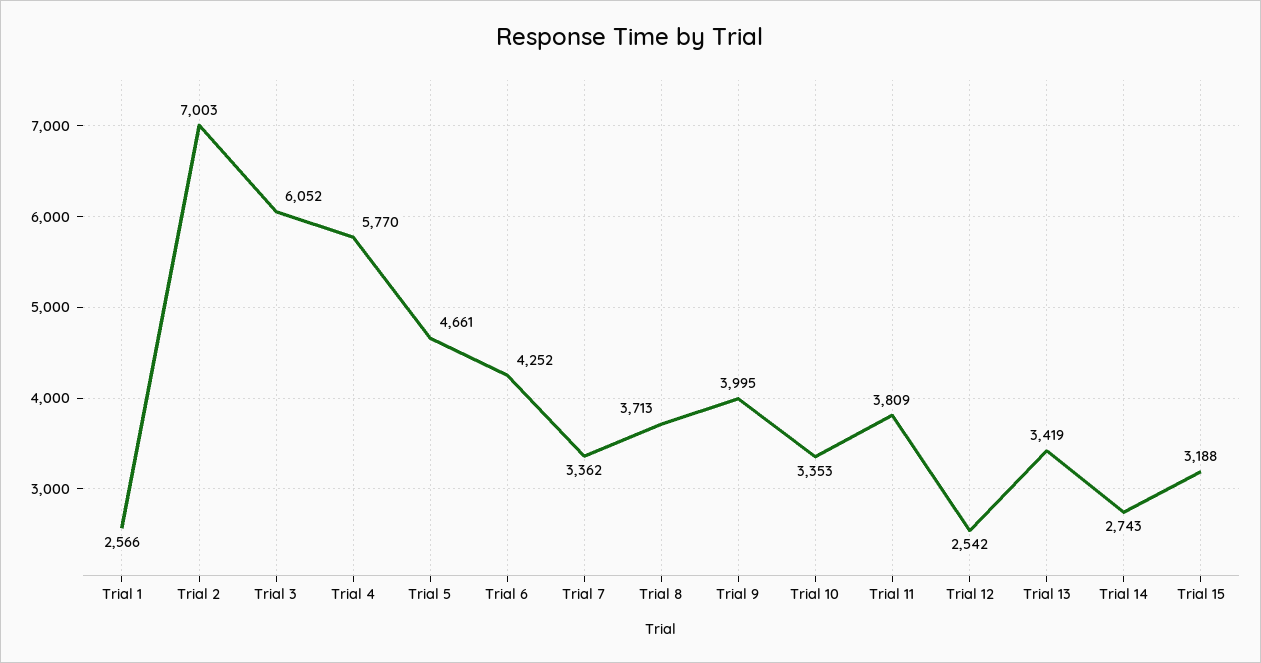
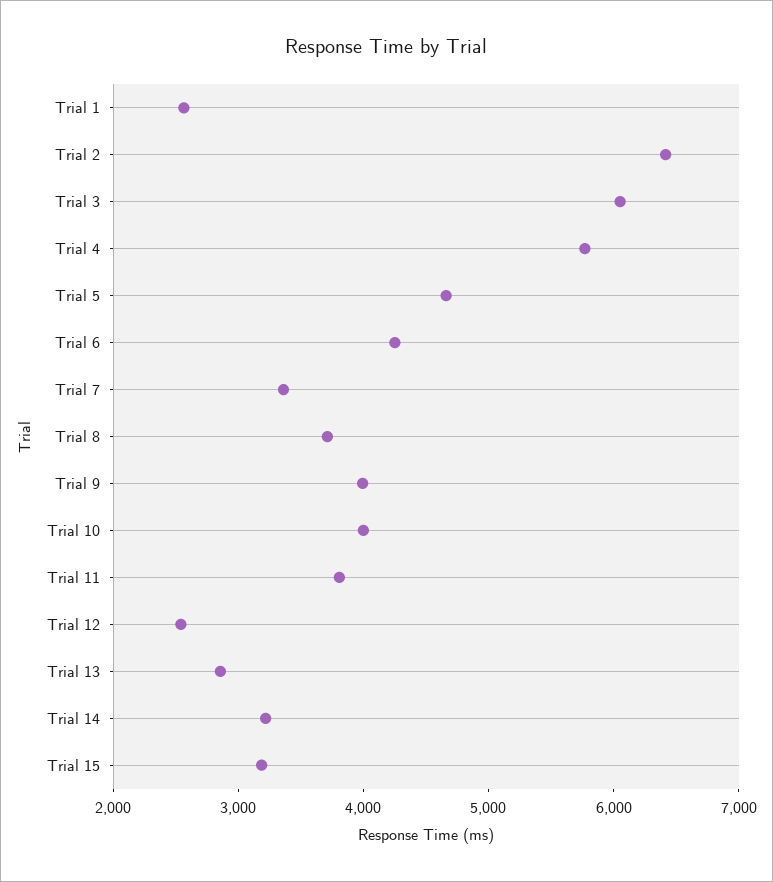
Trial 2: 7003 -> 6400
Trial 10: 3353 -> 4000
Trial 13: 3419 -> 2800
Trial 14: 2743 -> 3200

